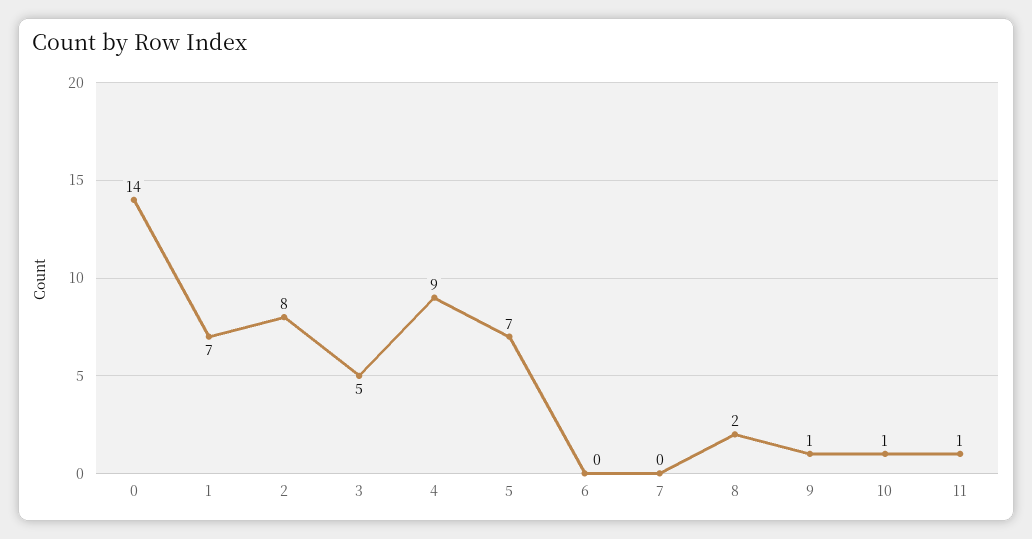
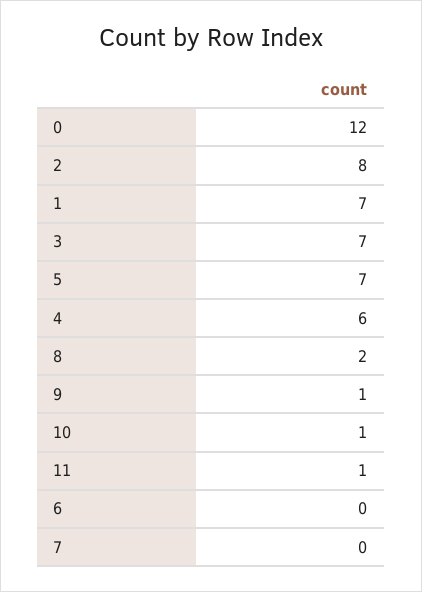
0: 14 -> 12
3: 5 -> 7
4: 9 -> 6

